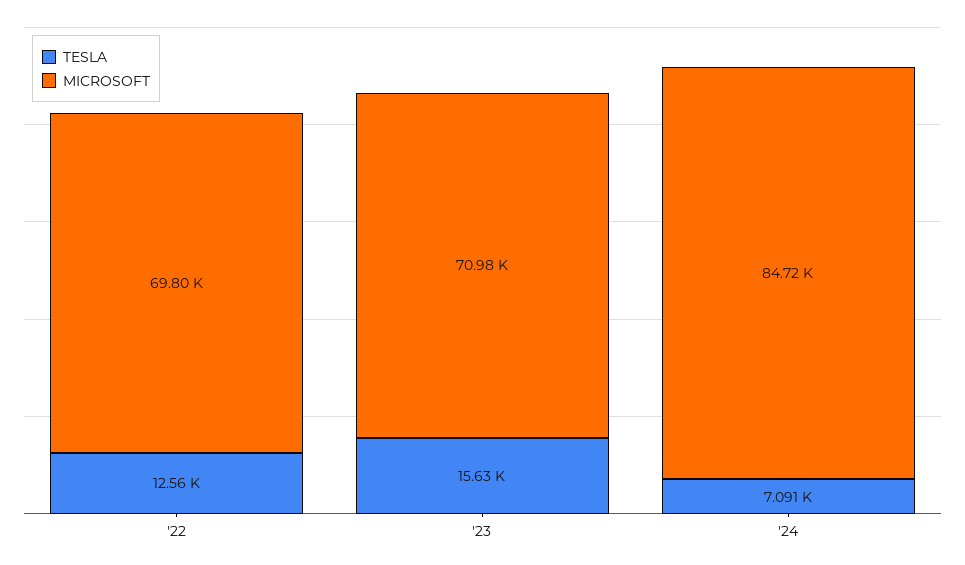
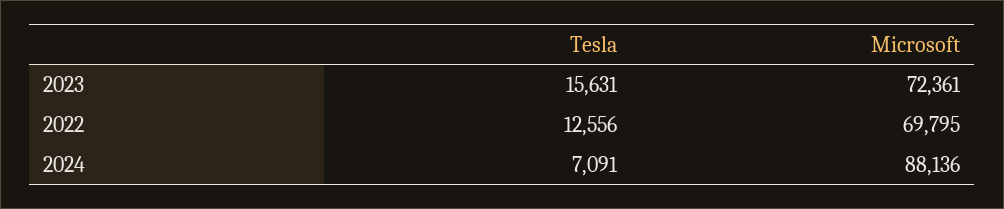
MICROSOFT, '23: 70980 -> 72361
MICROSOFT, '24: 84720 -> 88136

